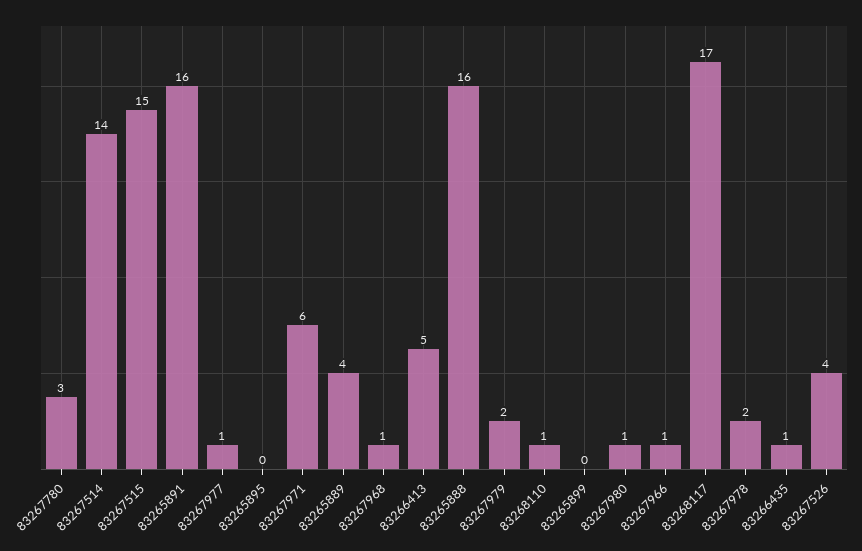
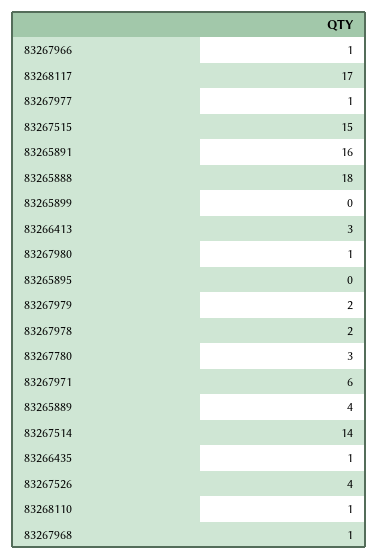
83266413: 5 -> 3
83265888: 16 -> 18

